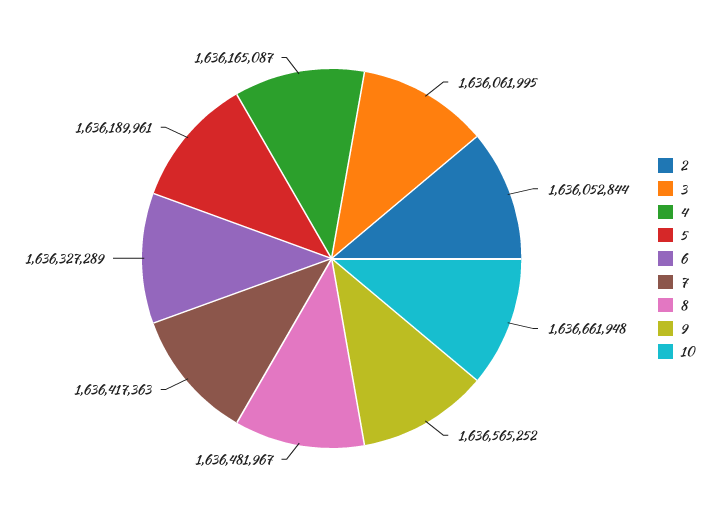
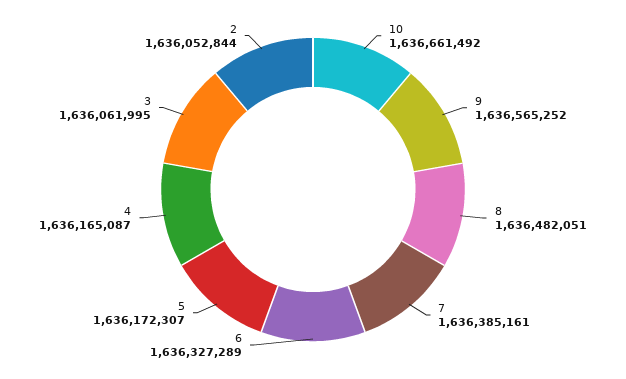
5: 1636189961 -> 1636172307
7: 1636417363 -> 1636385161
8: 1636481967 -> 1636482051
10: 1636661948 -> 1636661492

